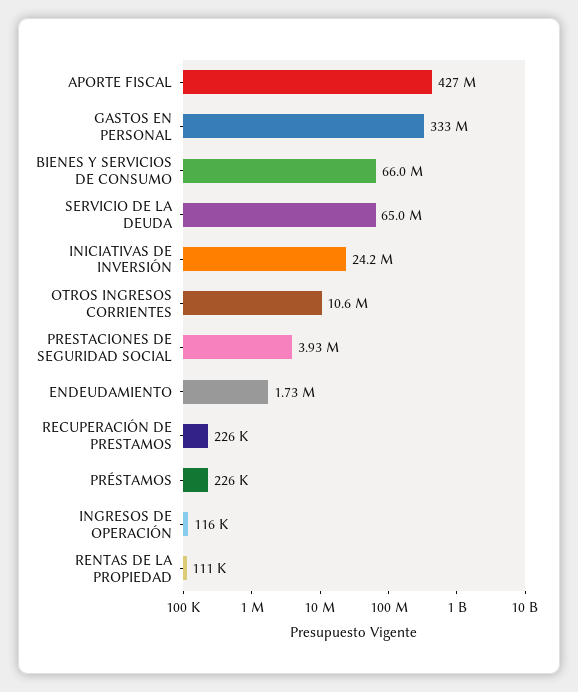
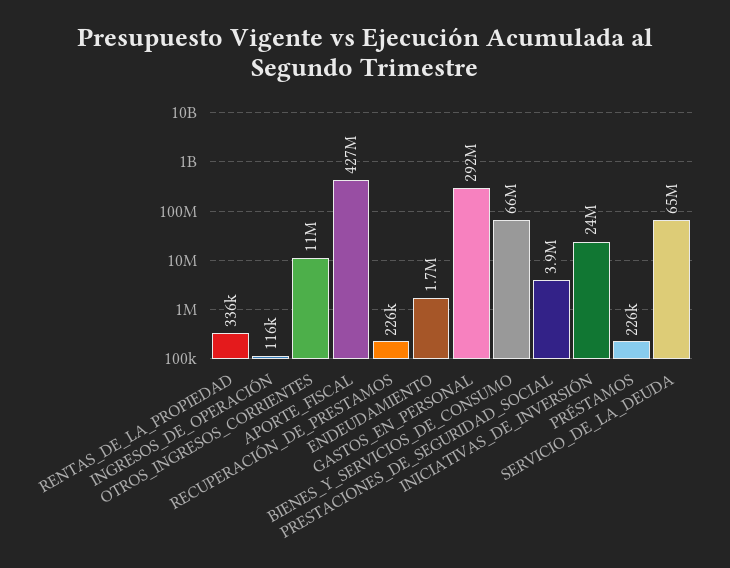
GASTOS EN PERSONAL: 333000000 -> 292000000
RENTAS DE LA PROPIEDAD: 111000 -> 336000

